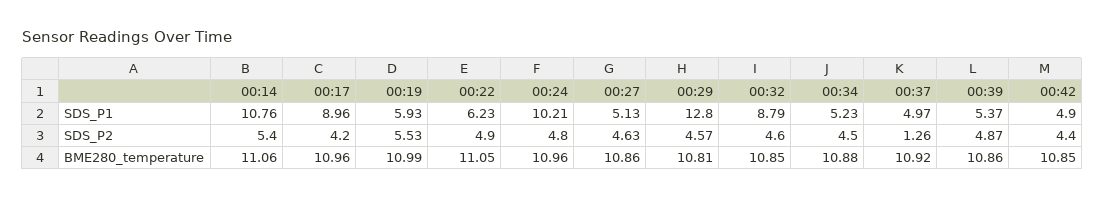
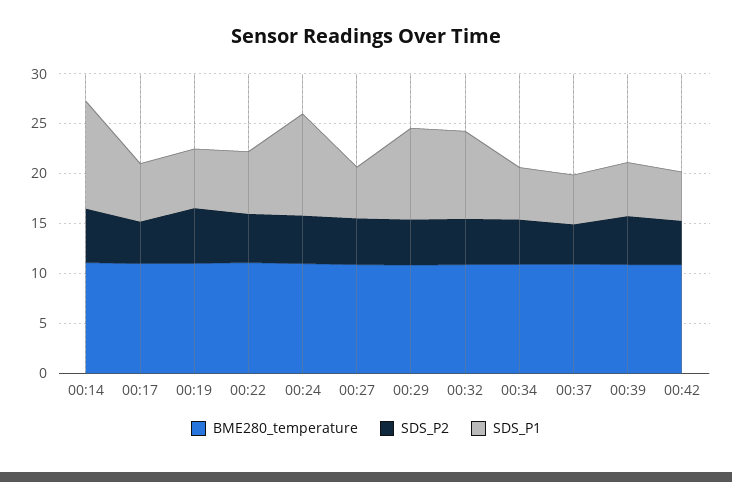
SDS_P1, 00:17: 8.96 -> 6
SDS_P1, 00:29: 12.8 -> 9
SDS_P2, 00:37: 1.26 -> 4

